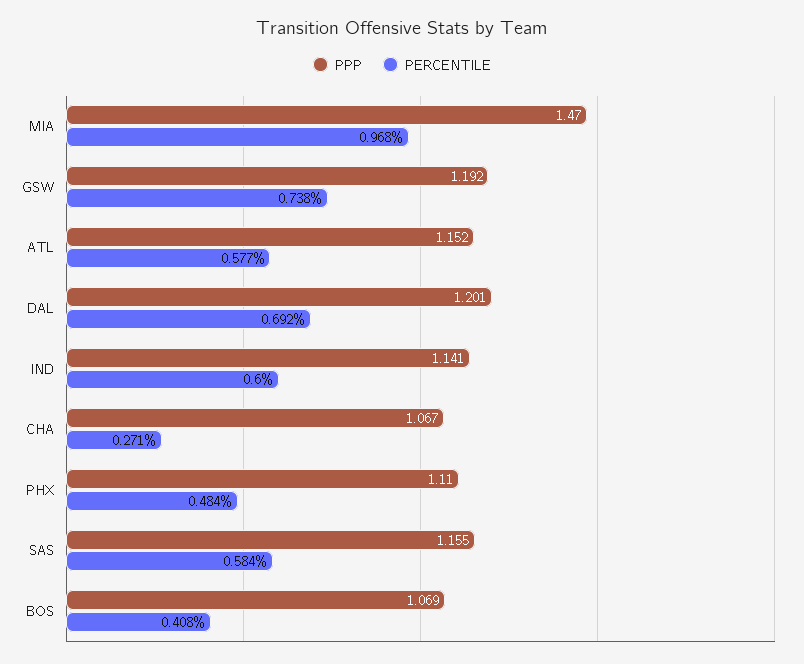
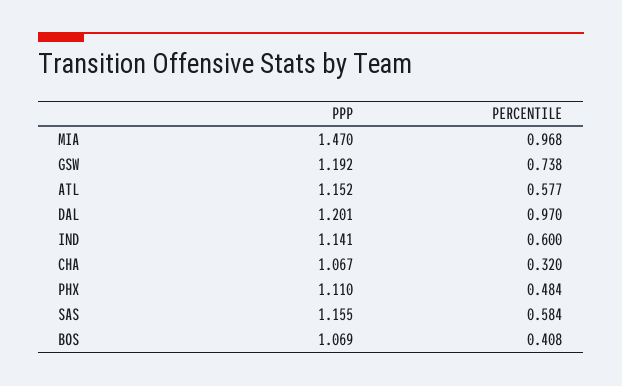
PERCENTILE, DAL: 0.692 -> 0.97
PERCENTILE, CHA: 0.271 -> 0.32

